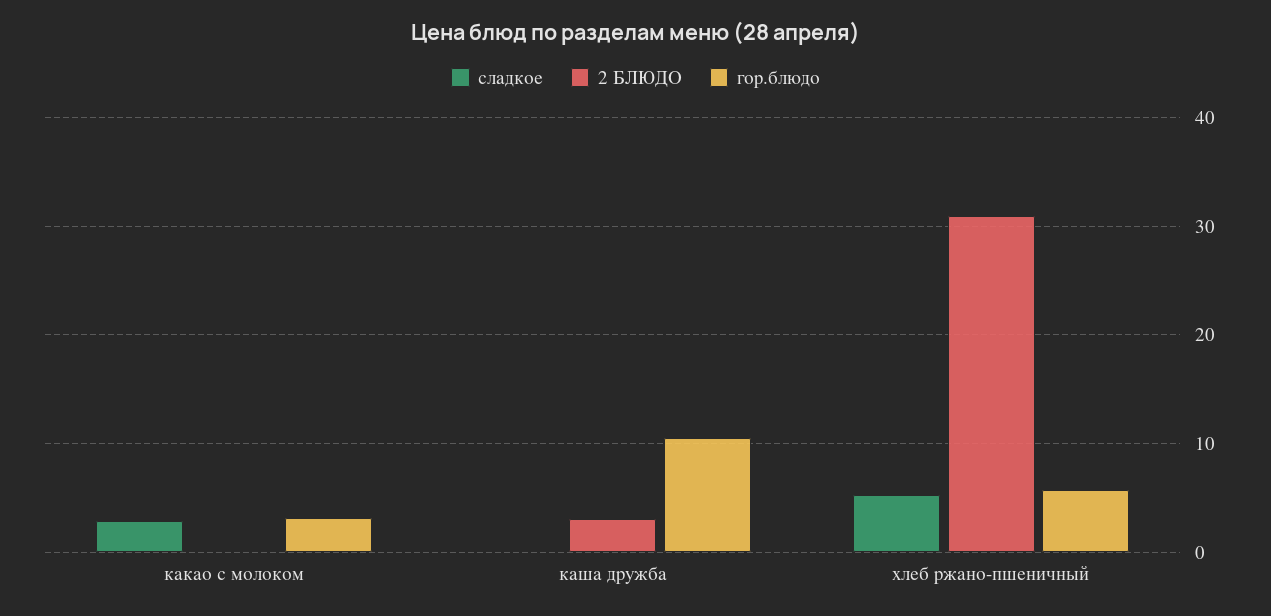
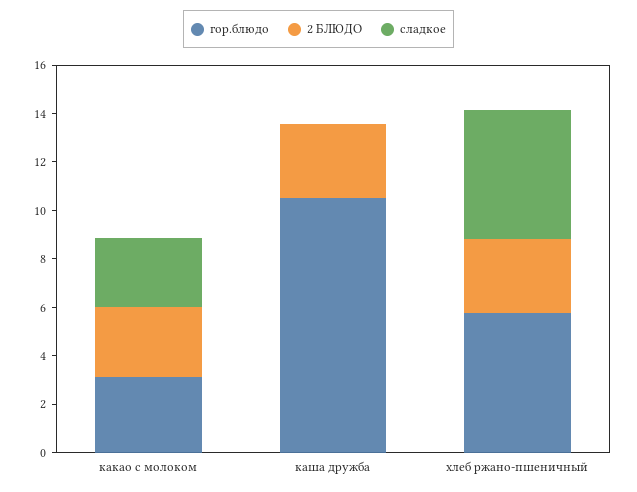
2 БЛЮДО, какао с молоком: 0 -> 3
2 БЛЮДО, хлеб ржано-пшеничный: 31 -> 3

